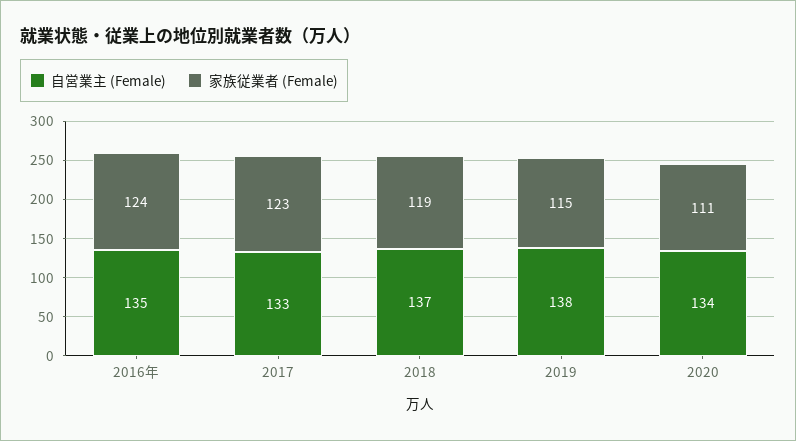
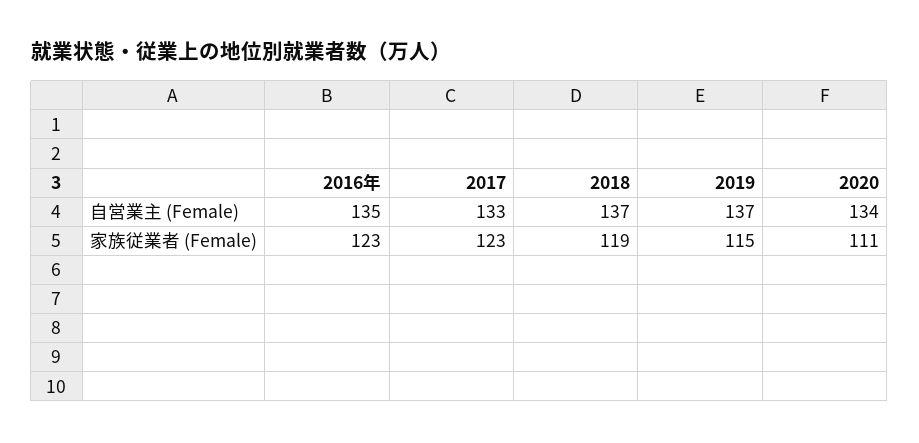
家族従業者 (Female), 2016年: 124 -> 123
自営業主 (Female), 2019: 138 -> 137

